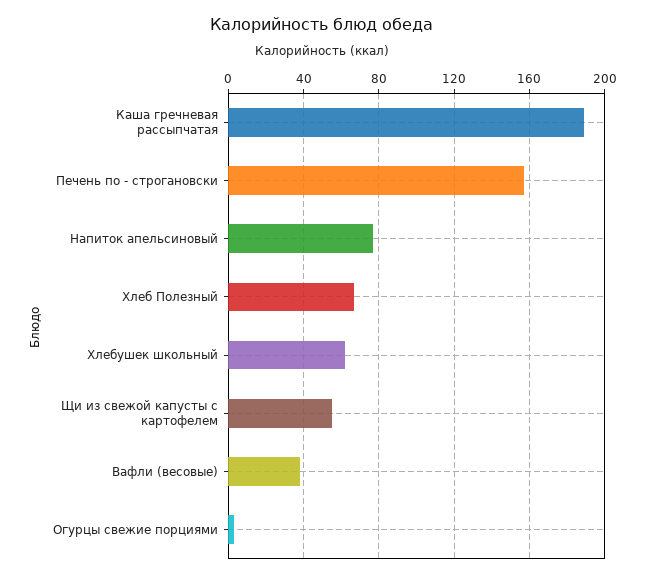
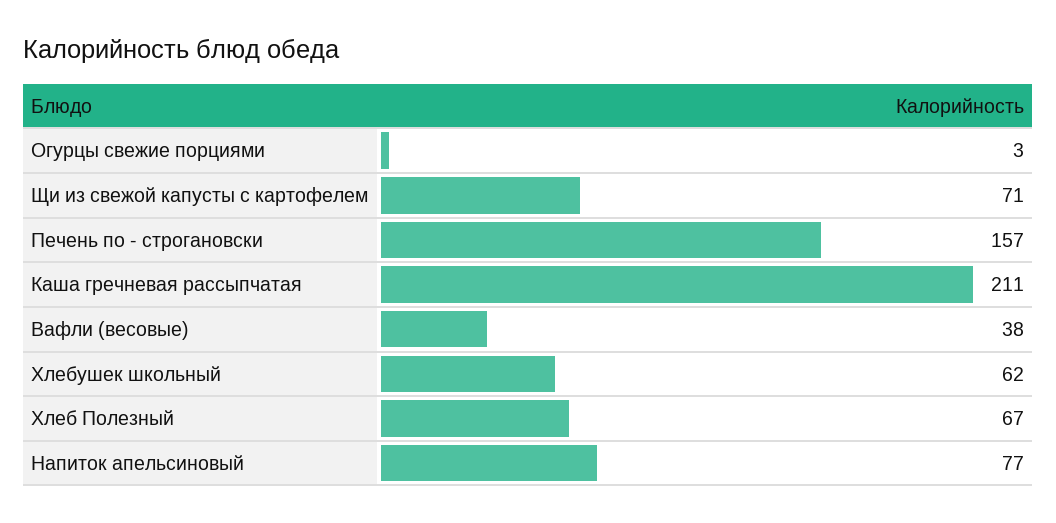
Каша гречневая рассыпчатая: 190 -> 211
Щи из свежой капусты с картофелем: 55 -> 71

